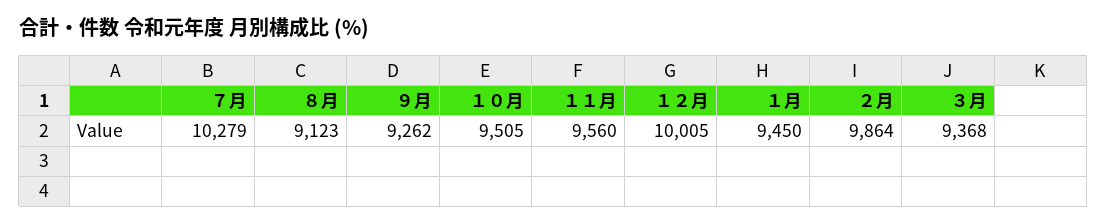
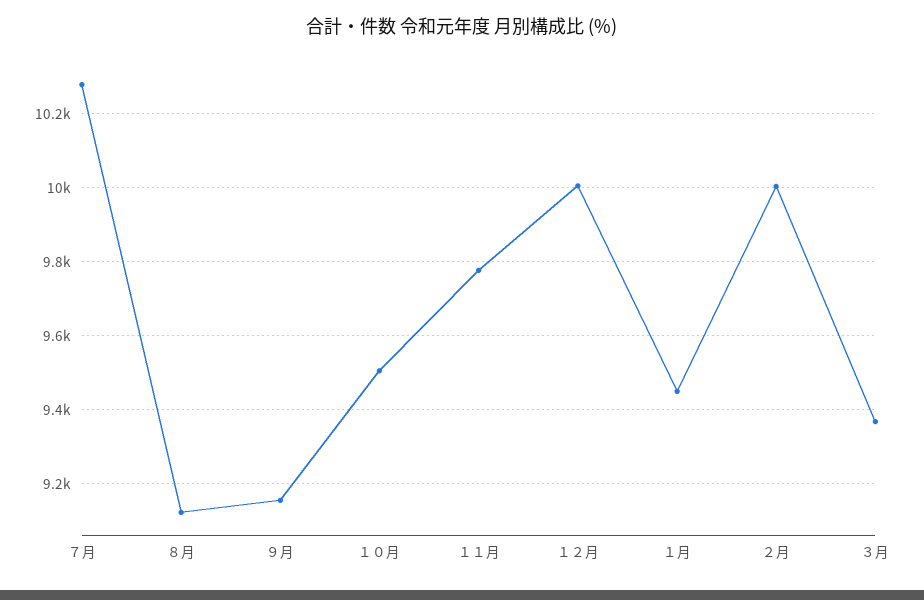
９月: 9262 -> 9160
１１月: 9560 -> 9780
２月: 9864 -> 10000

